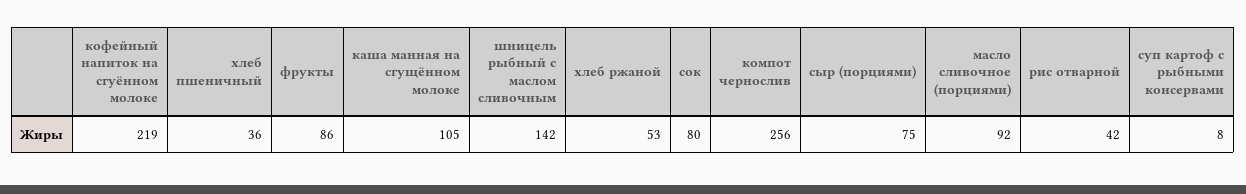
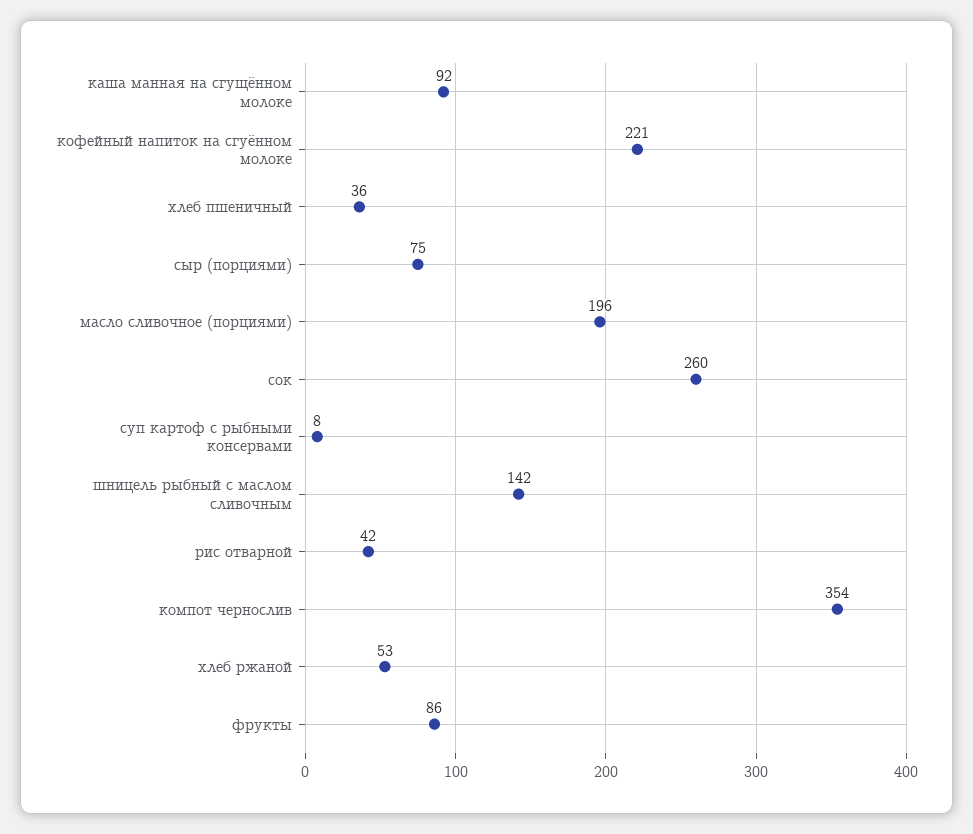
кофейный напиток на сгуённом молоке: 219 -> 221
каша манная на сгущённом молоке: 105 -> 92
сок: 80 -> 260
компот чернослив: 256 -> 354
масло сливочное (порциями): 92 -> 196

